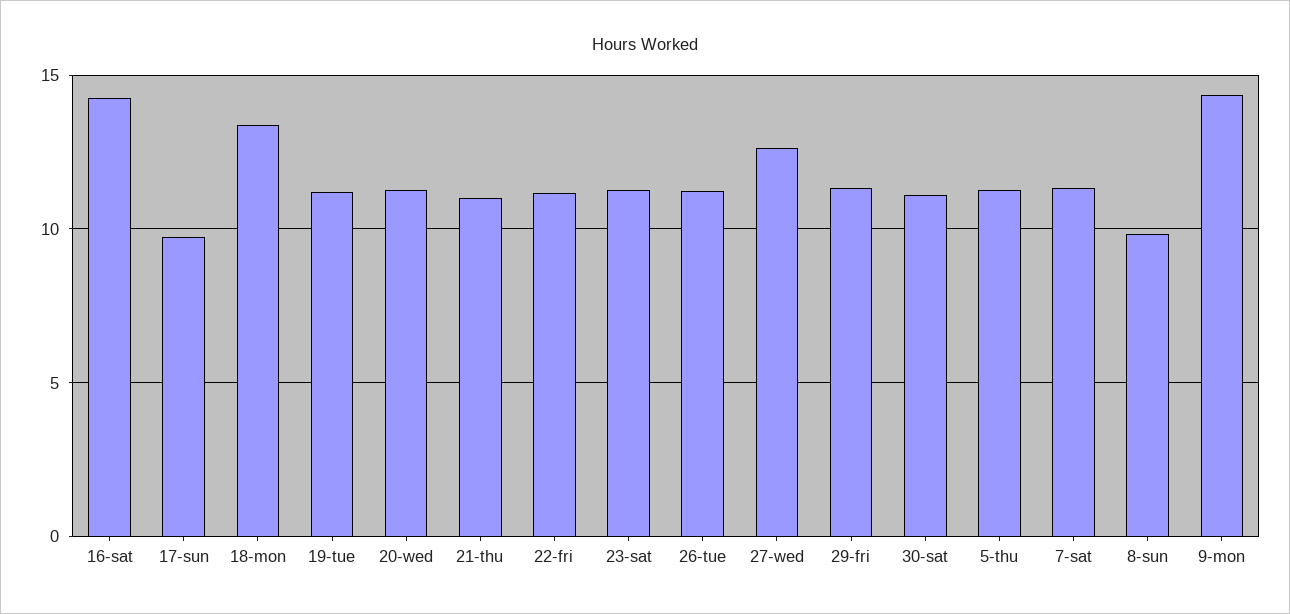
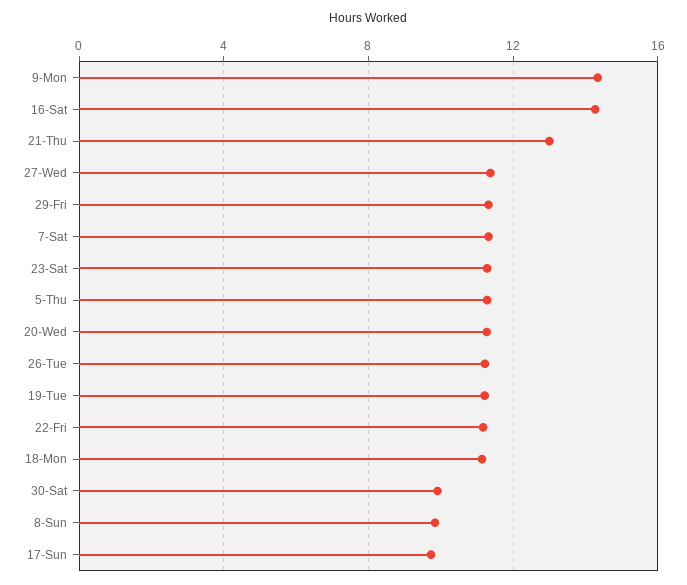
18-mon: 13.5 -> 11
21-thu: 11 -> 13
27-wed: 12.5 -> 11.5
30-sat: 11 -> 10

